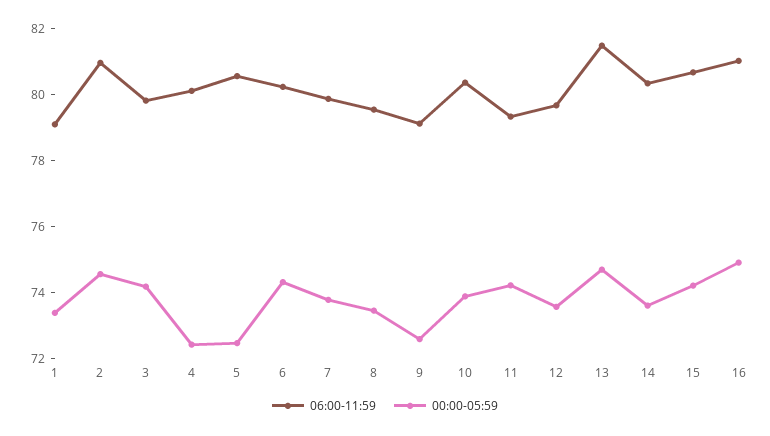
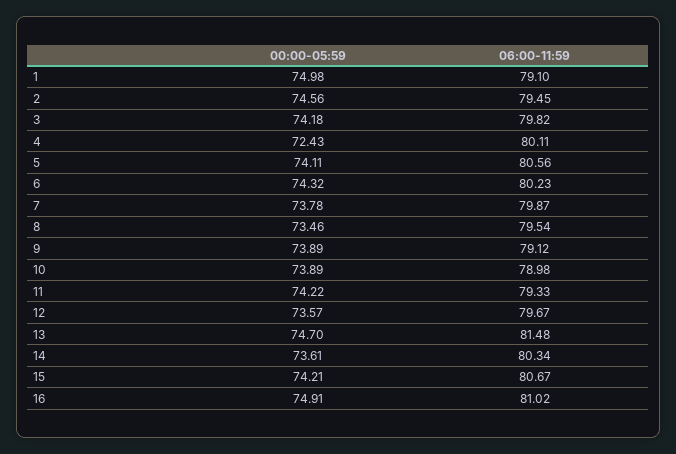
00:00-05:59, 1: 73.5 -> 74.98
06:00-11:59, 2: 81 -> 79.45
00:00-05:59, 5: 72.5 -> 74.11
00:00-05:59, 9: 72.5 -> 73.89
06:00-11:59, 10: 80.5 -> 78.98

